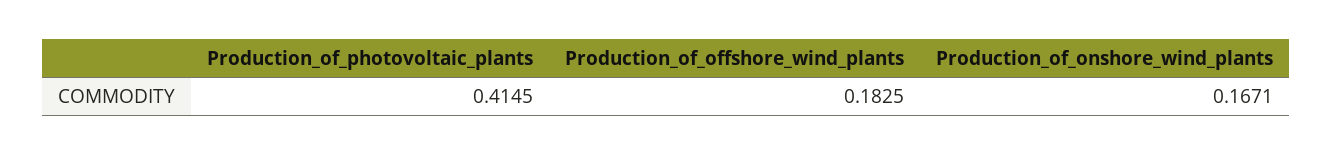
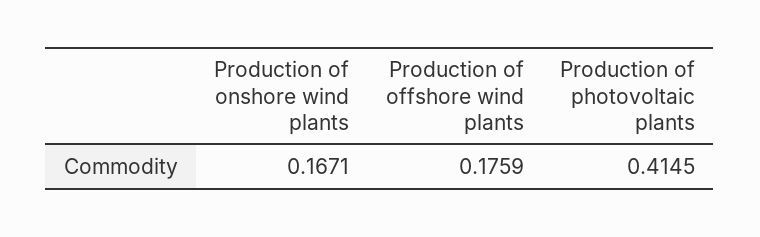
Production_of_offshore_wind_plants: 0.1825 -> 0.1759

